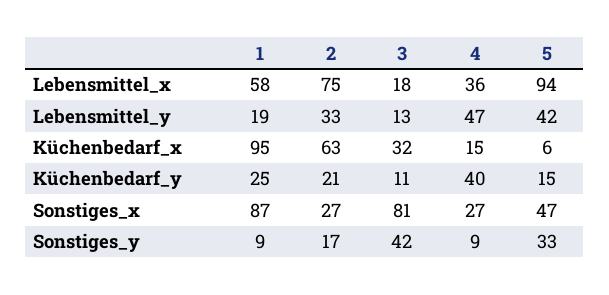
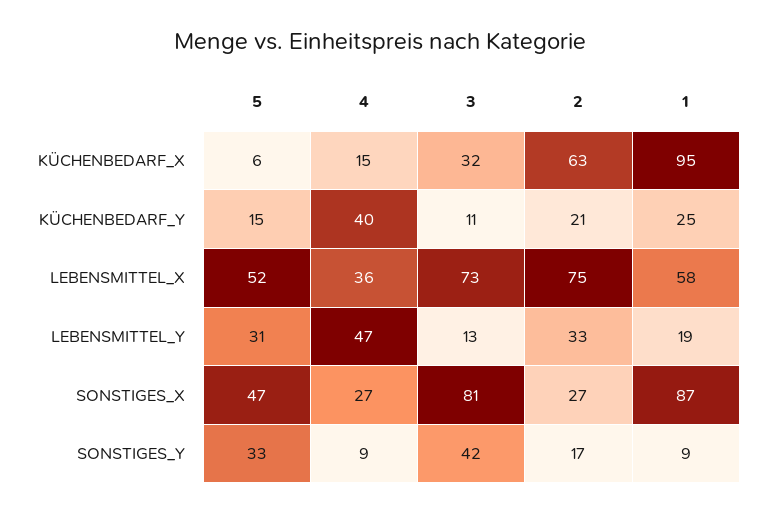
3, Lebensmittel_x: 18 -> 73
5, Lebensmittel_x: 94 -> 52
5, Lebensmittel_y: 42 -> 31

